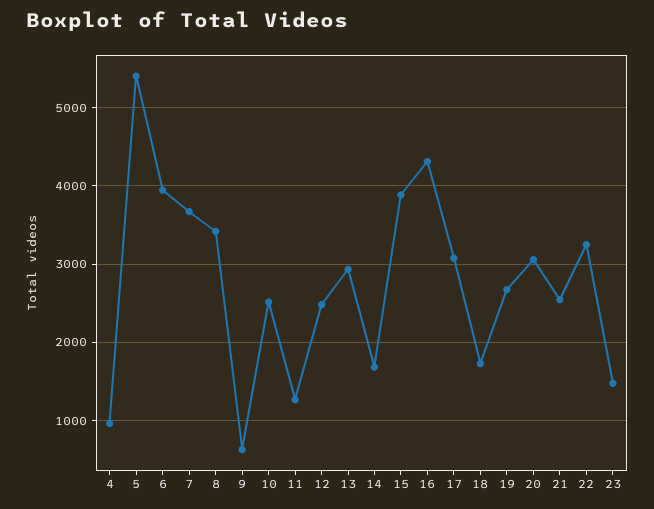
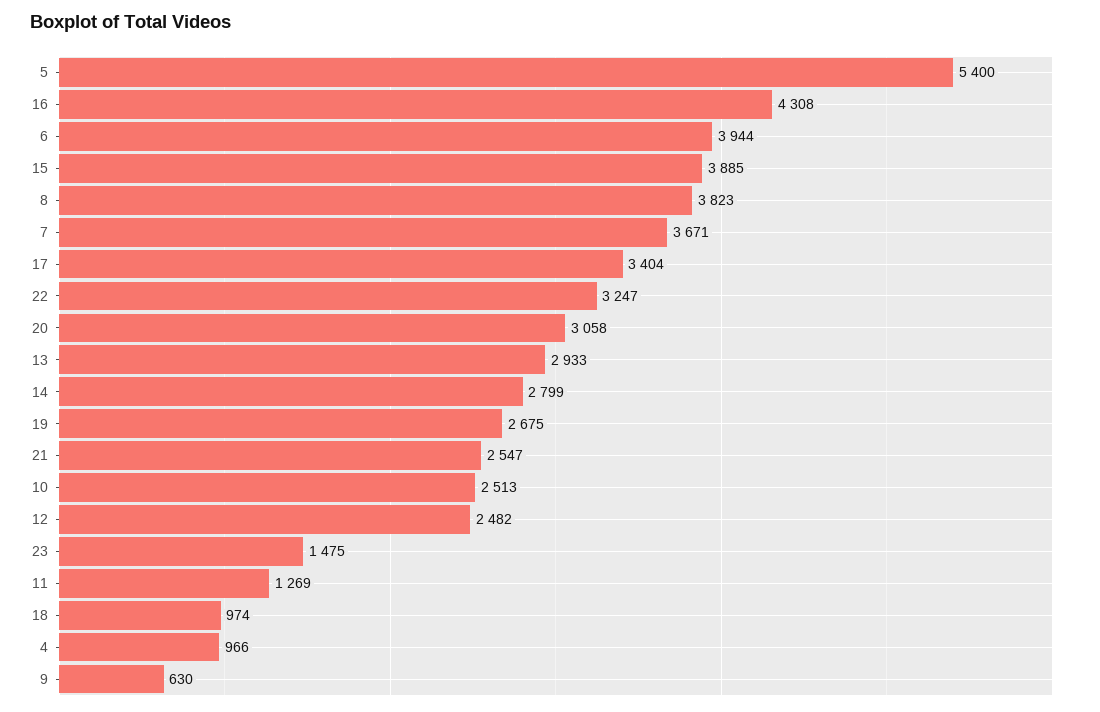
8: 3400 -> 3823
14: 1700 -> 2799
17: 3100 -> 3404
18: 1700 -> 974

